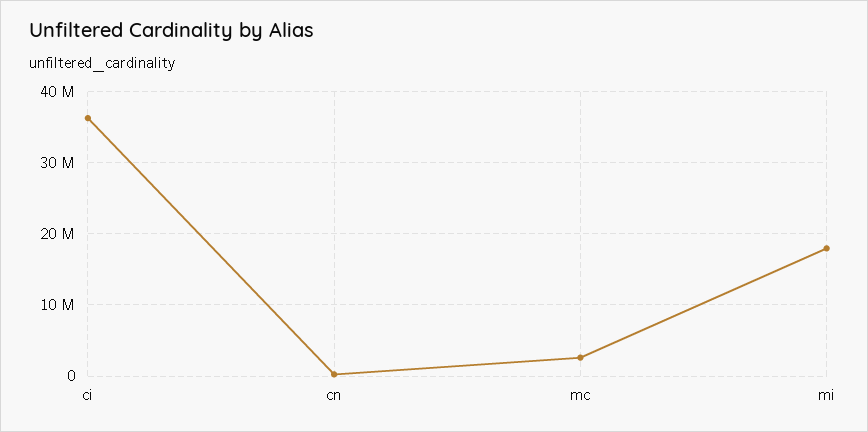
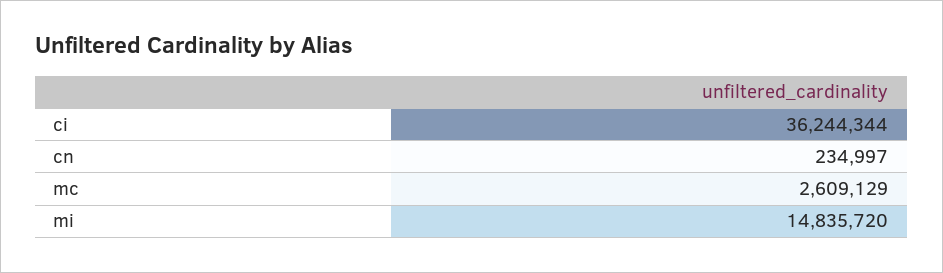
mi: 18000000 -> 14835720

